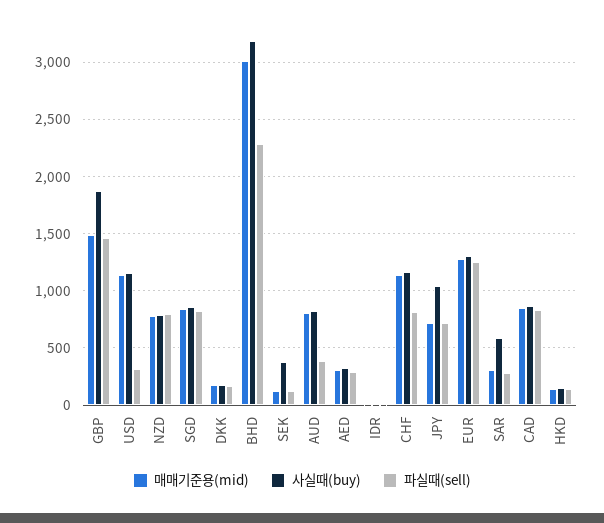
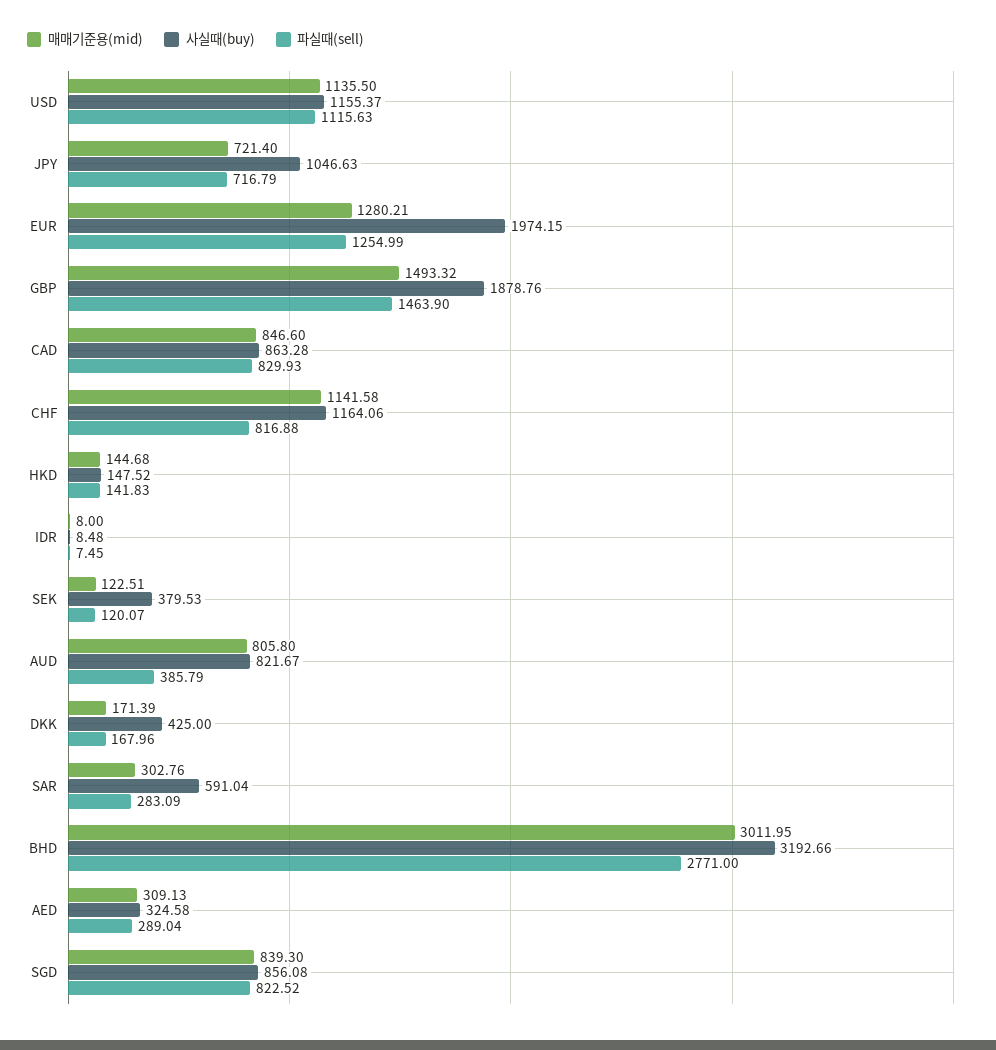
파실때(sell), USD: 300 -> 1115.63
매매기준용(mid), NZD: 800 -> none
사실때(buy), NZD: 800 -> none
파실때(sell), NZD: 800 -> none
사실때(buy), DKK: 200 -> 425
파실때(sell), BHD: 2300 -> 2771
사실때(buy), EUR: 1300 -> 1974.15

